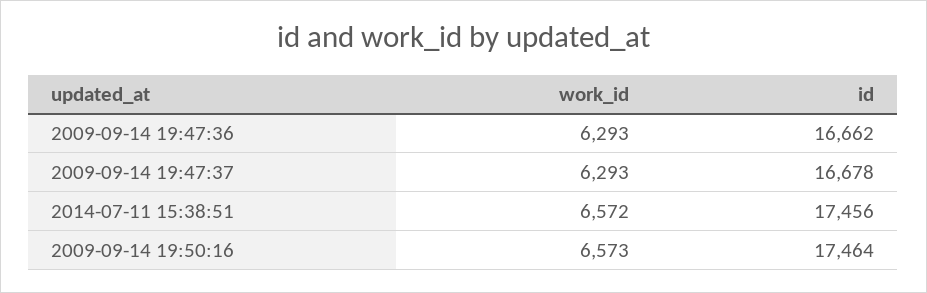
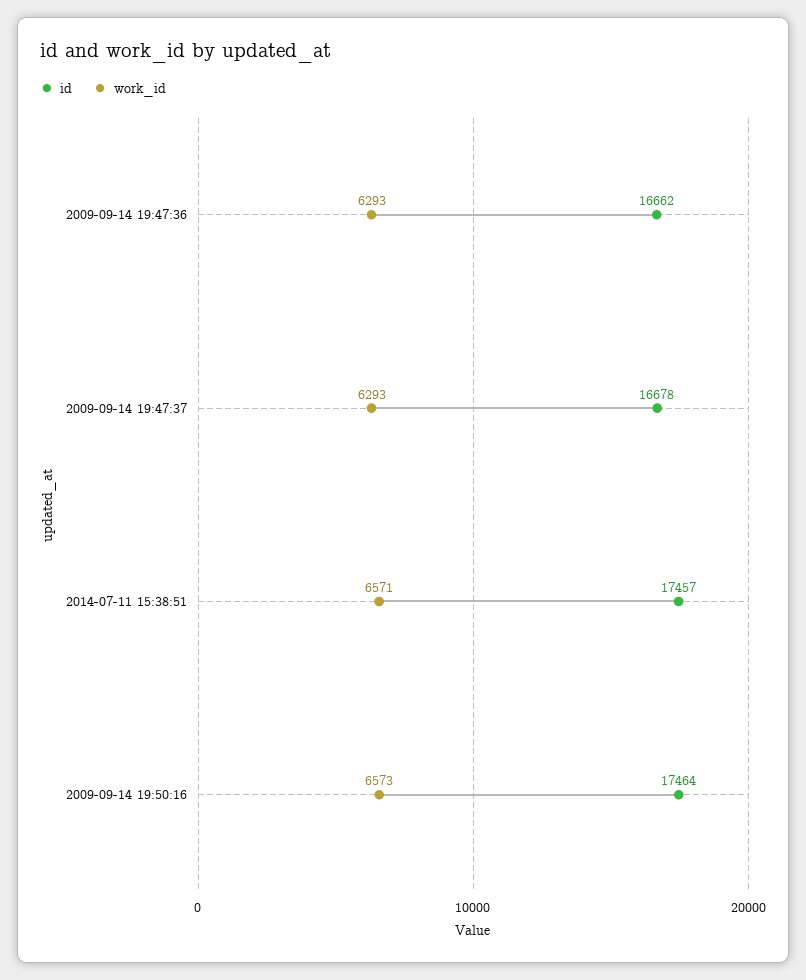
work_id, 2014-07-11 15:38:51: 6572 -> 6571
id, 2014-07-11 15:38:51: 17456 -> 17457

